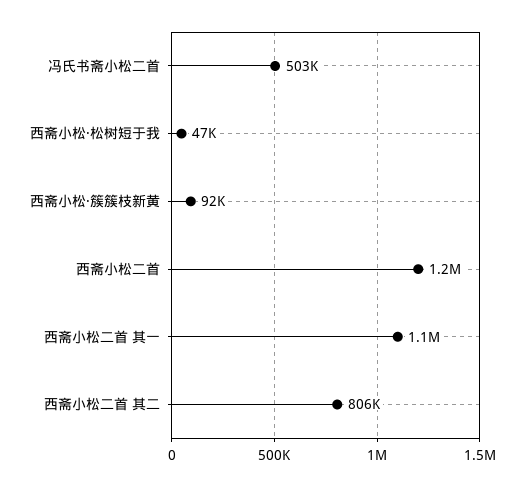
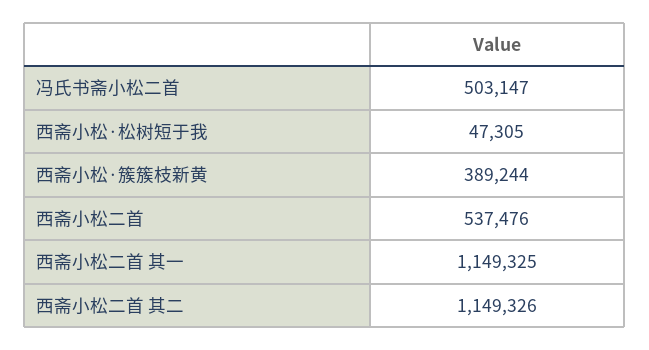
西斋小松·簇簇枝新黄: 92000 -> 389244
西斋小松二首: 1200000 -> 537476
西斋小松二首 其二: 806000 -> 1149326

